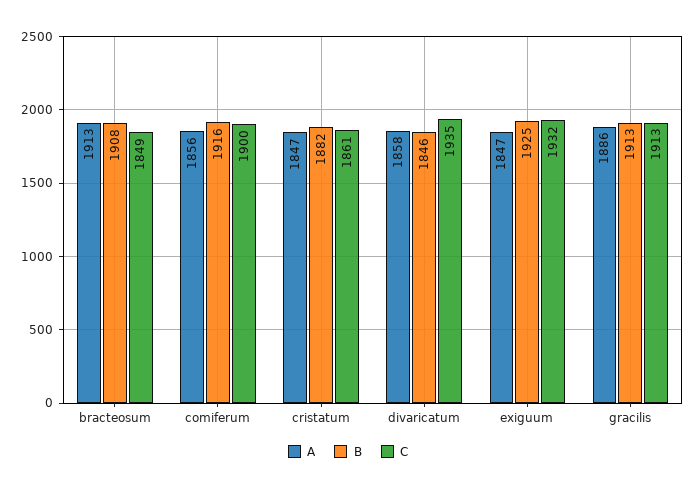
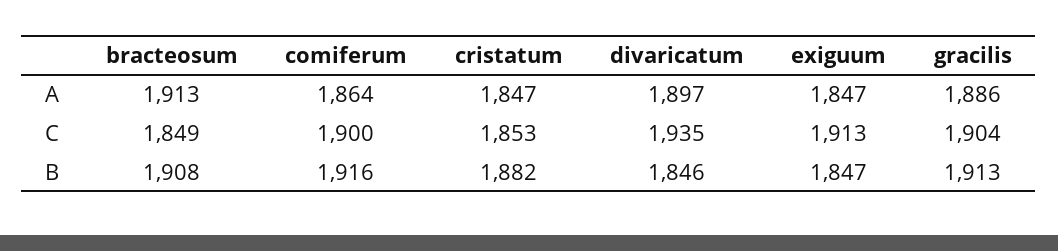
A, comiferum: 1856 -> 1864
C, cristatum: 1861 -> 1853
A, divaricatum: 1858 -> 1897
B, exiguum: 1925 -> 1847
C, exiguum: 1932 -> 1913
C, gracilis: 1913 -> 1904

